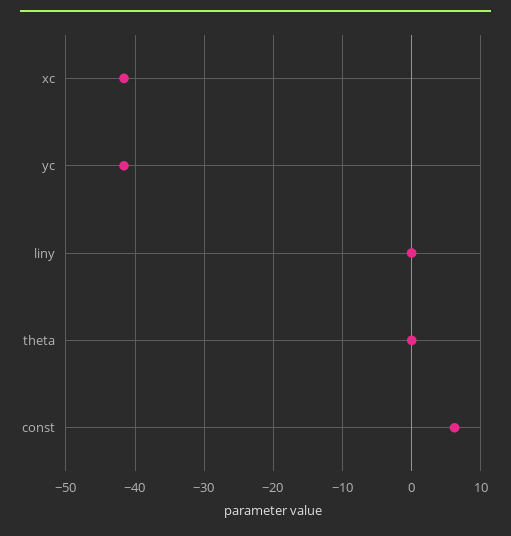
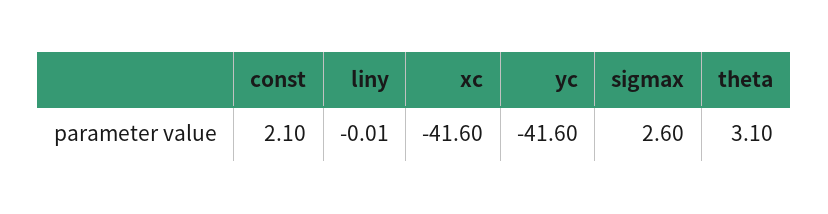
theta: 0 -> 3.1
const: 6 -> 2.1
sigmax: none -> 2.6

